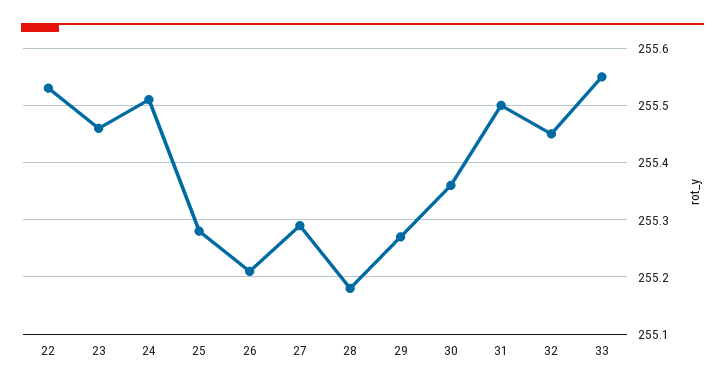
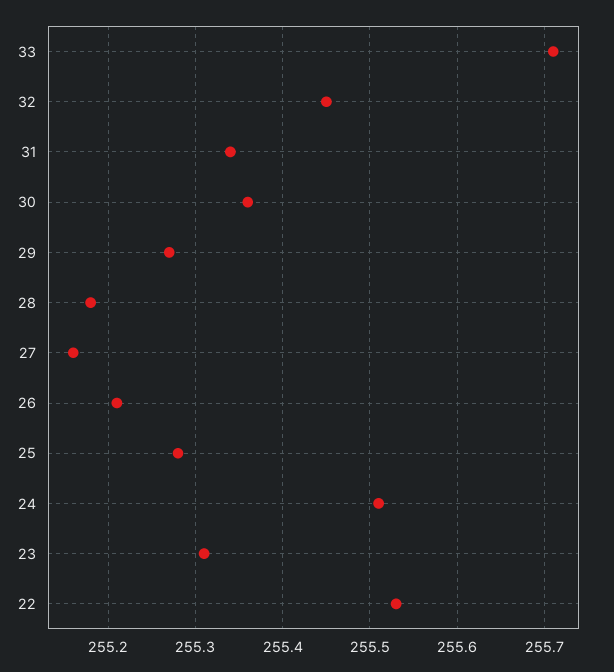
23: 255.45 -> 255.31
27: 255.3 -> 255.16
31: 255.5 -> 255.34
33: 255.55 -> 255.71

